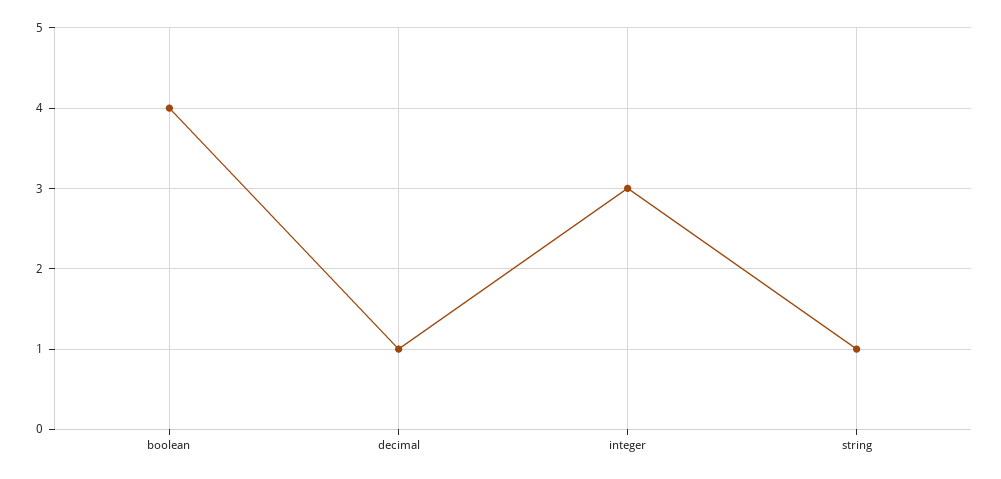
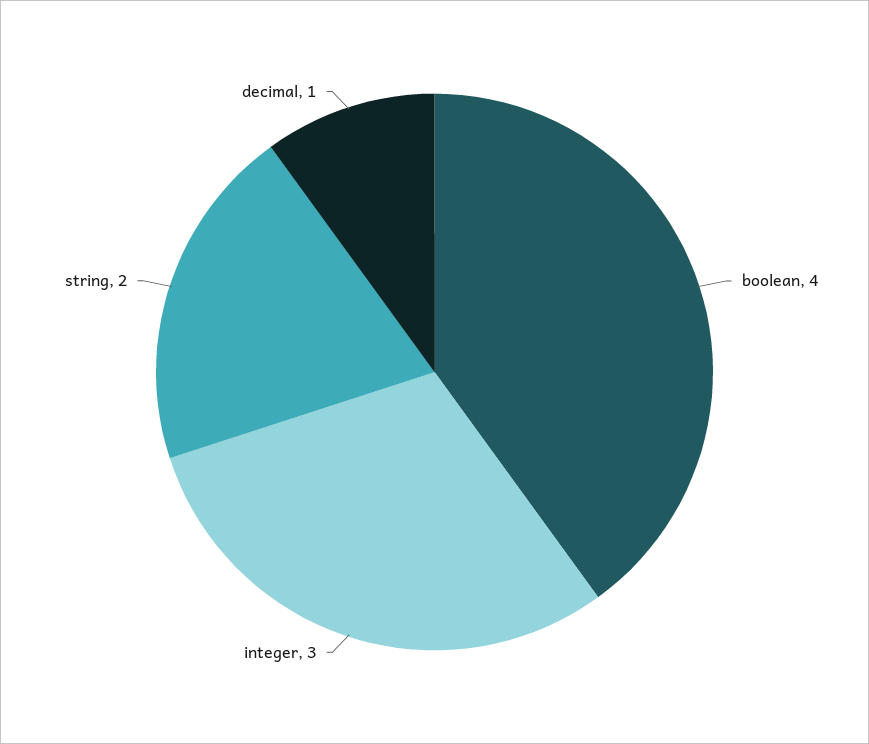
string: 1 -> 2

